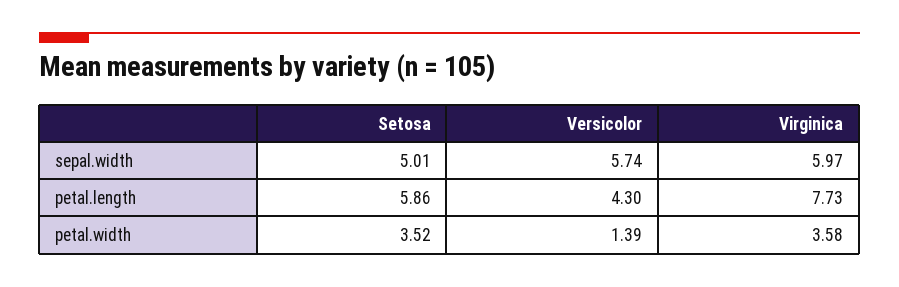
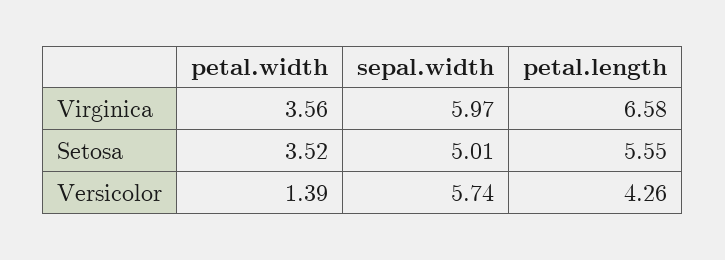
Setosa, petal.length: 5.86 -> 5.55
Versicolor, petal.length: 4.3 -> 4.26
Virginica, petal.length: 7.73 -> 6.58
Virginica, petal.width: 3.58 -> 3.56

